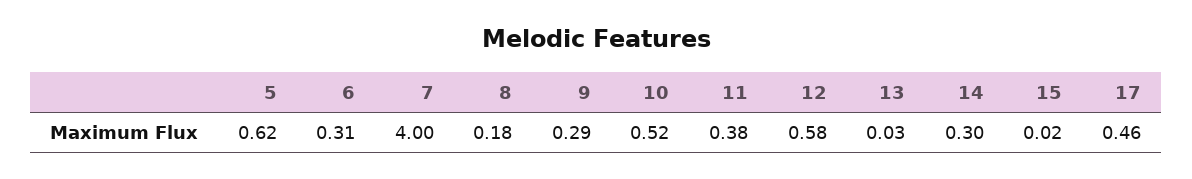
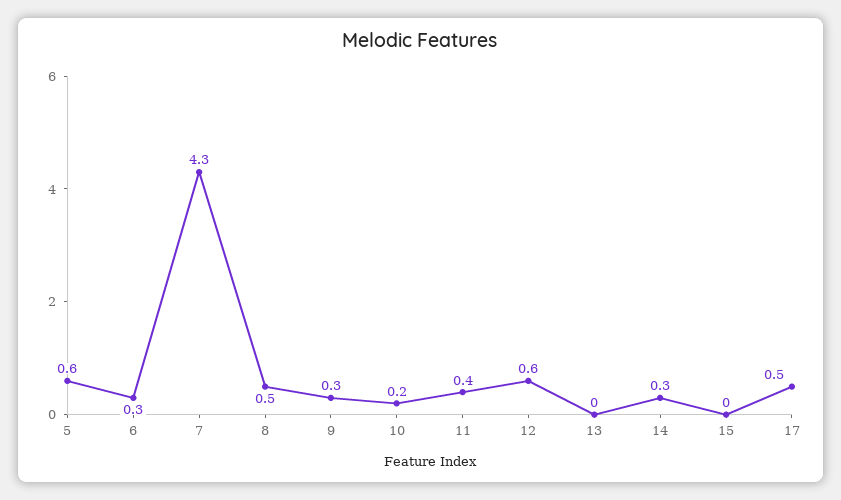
7: 4 -> 4.3
8: 0.18 -> 0.5
10: 0.52 -> 0.2

